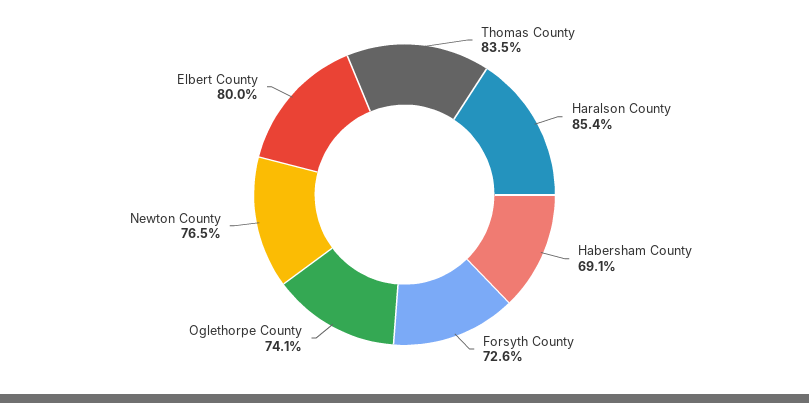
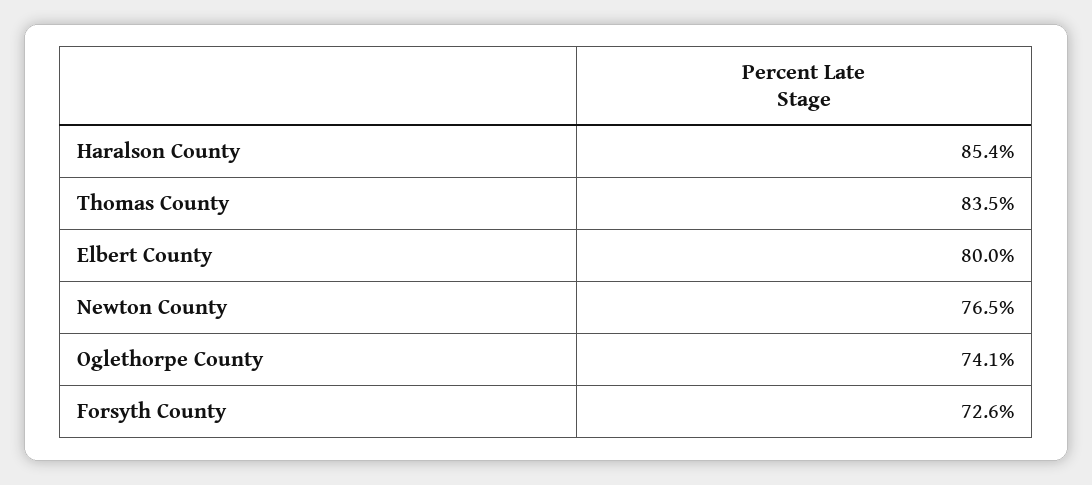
Habersham County: 69.1 -> none

